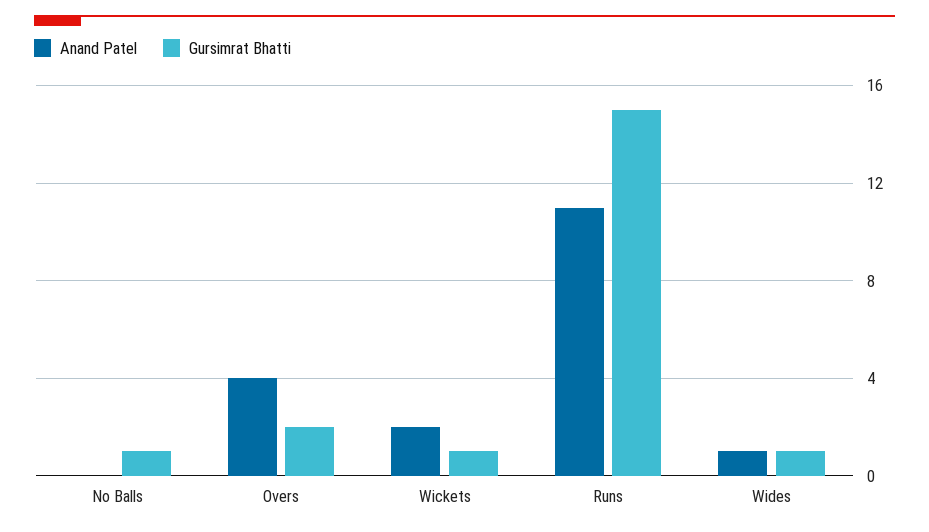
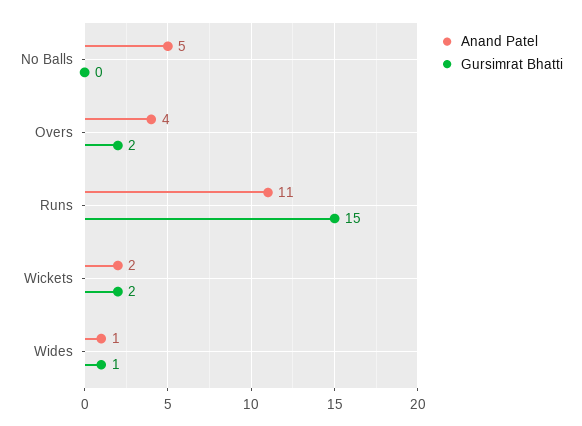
Anand Patel, No Balls: 0 -> 5
Gursimrat Bhatti, No Balls: 1 -> 0
Gursimrat Bhatti, Wickets: 1 -> 2

